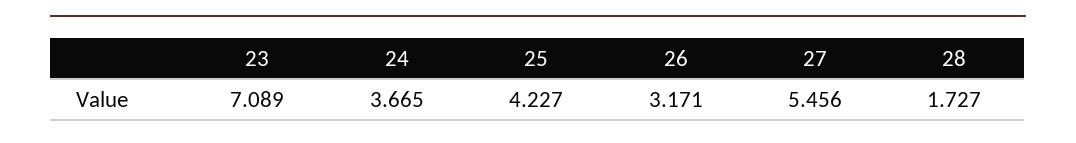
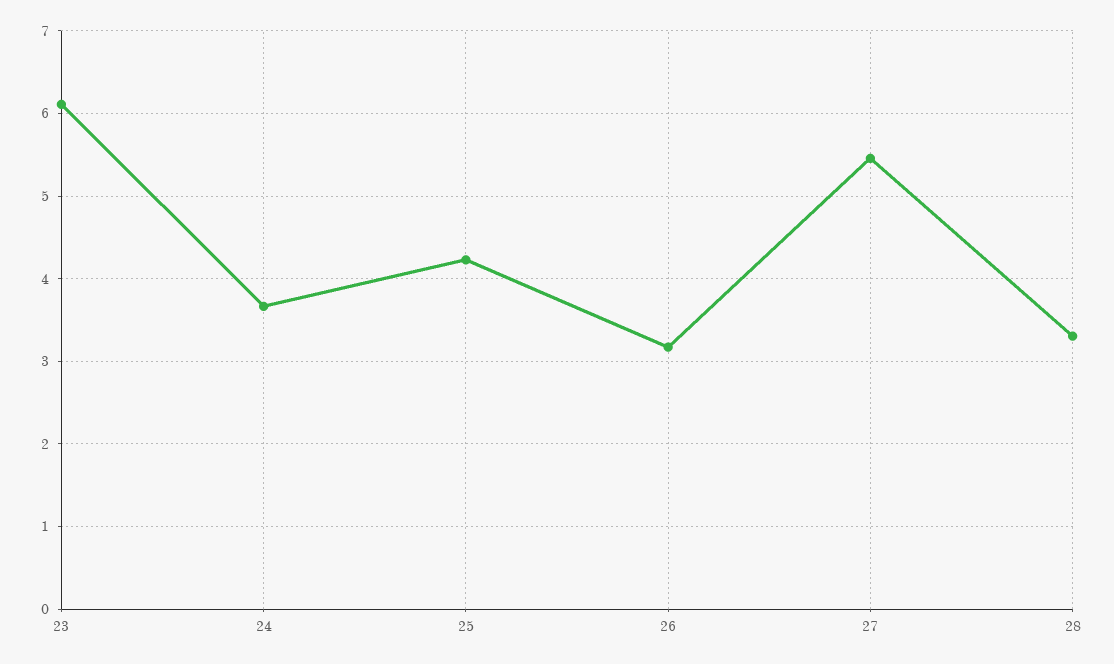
23: 7.089 -> 6.1
28: 1.727 -> 3.3

